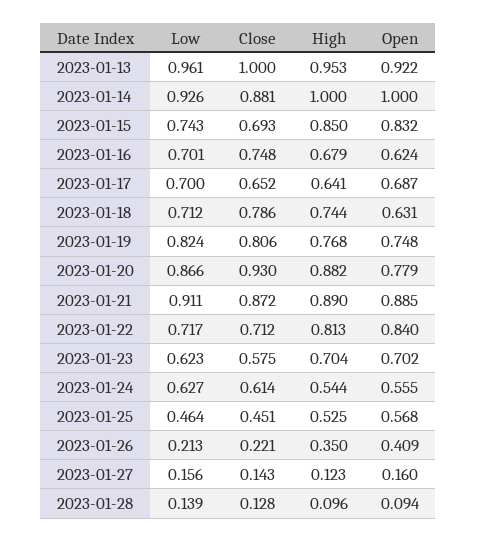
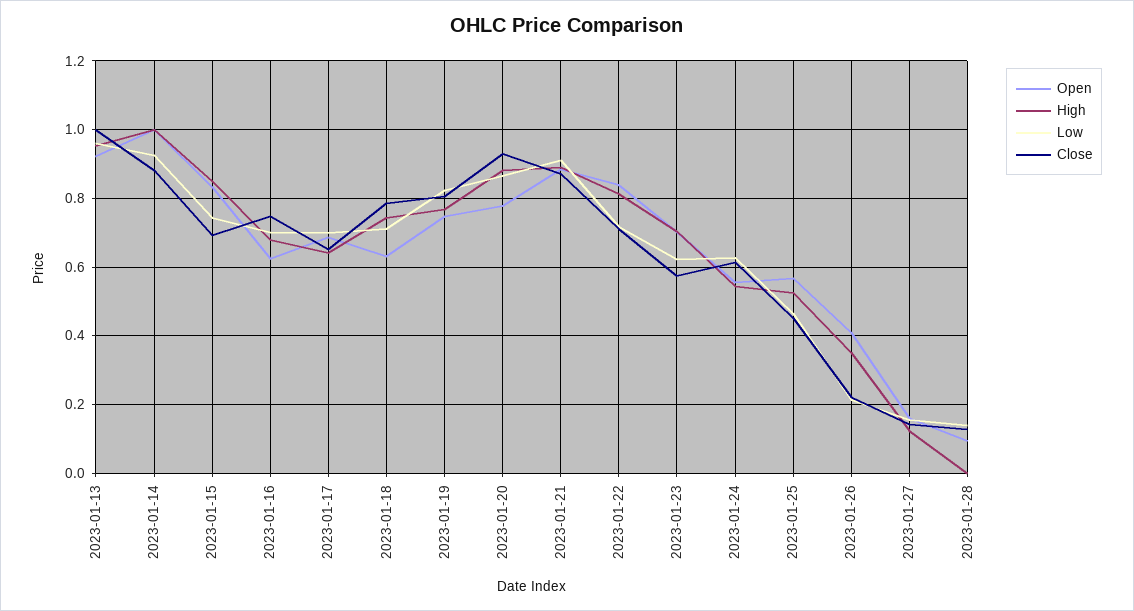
High, 2023-01-28: 0.096 -> 0

